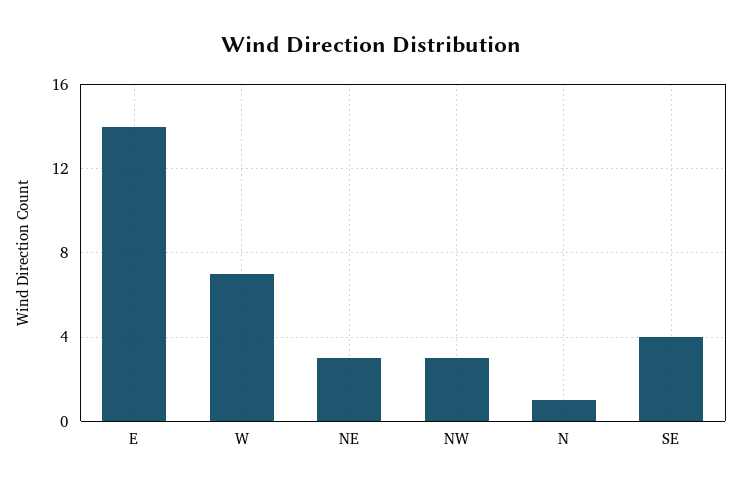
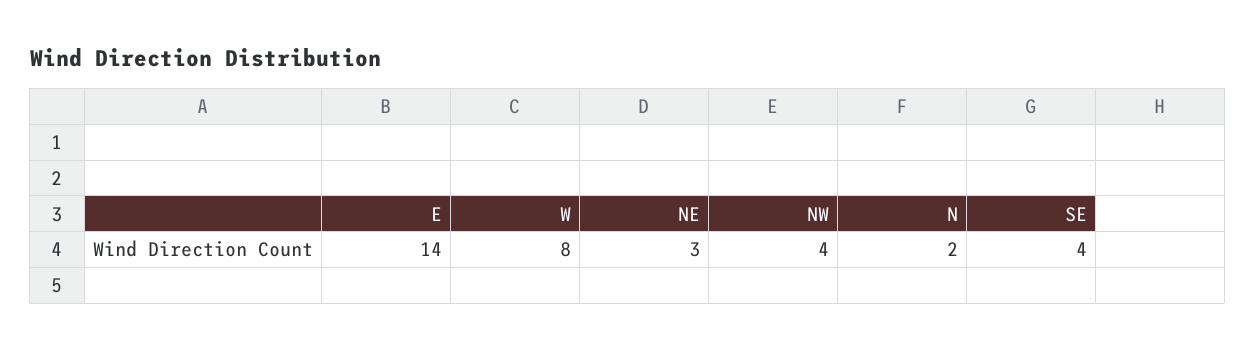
W: 7 -> 8
NW: 3 -> 4
N: 1 -> 2

